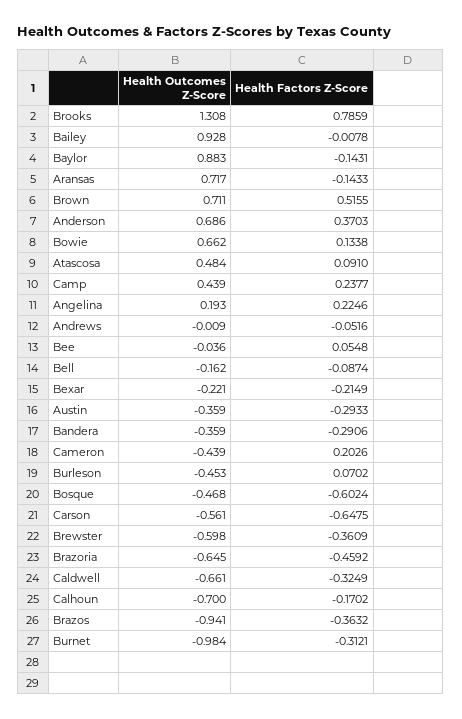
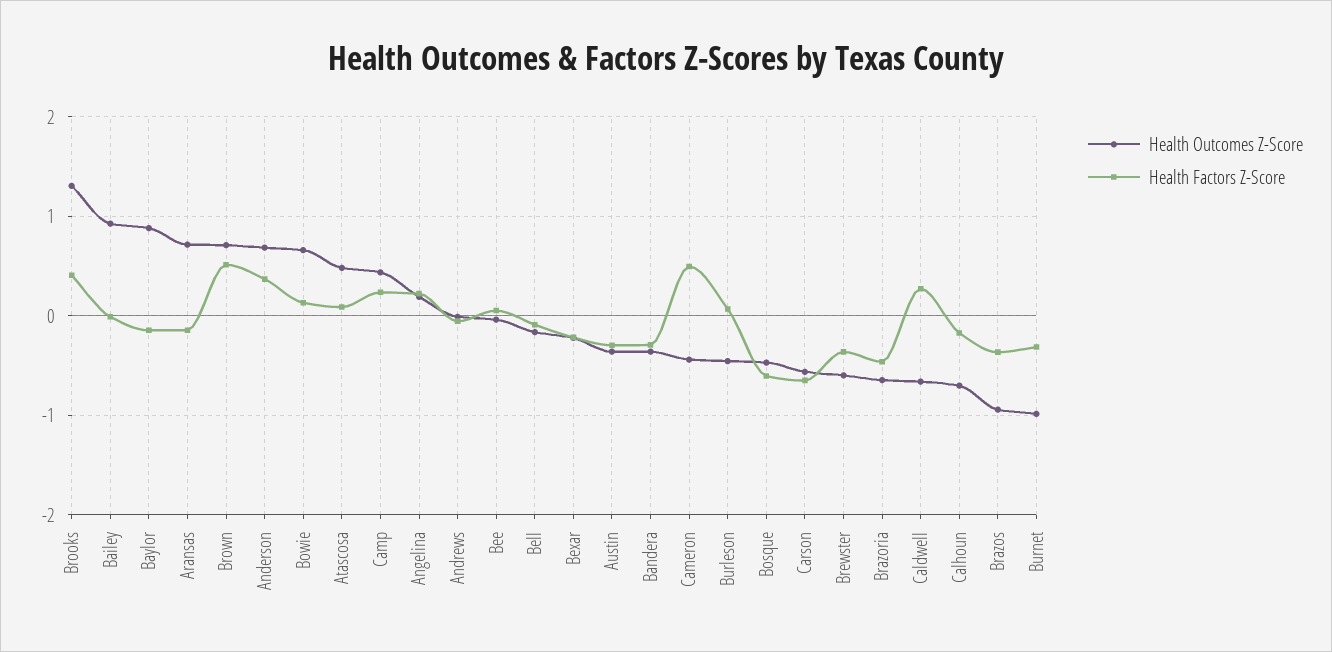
Health Factors Z-Score, Brooks: 0.7859 -> 0.4
Health Factors Z-Score, Cameron: 0.2026 -> 0.5
Health Factors Z-Score, Caldwell: -0.3249 -> 0.3

